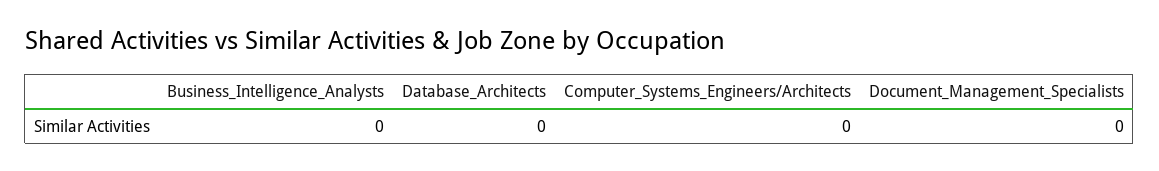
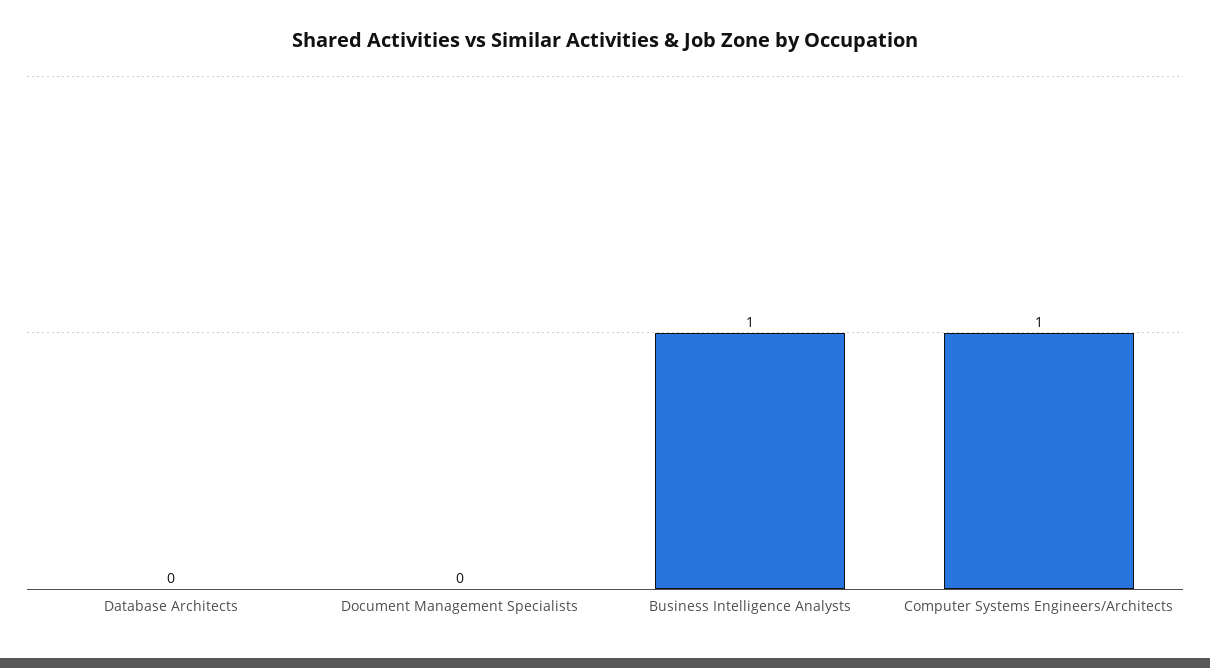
Business_Intelligence_Analysts: 0 -> 1
Computer_Systems_Engineers/Architects: 0 -> 1

